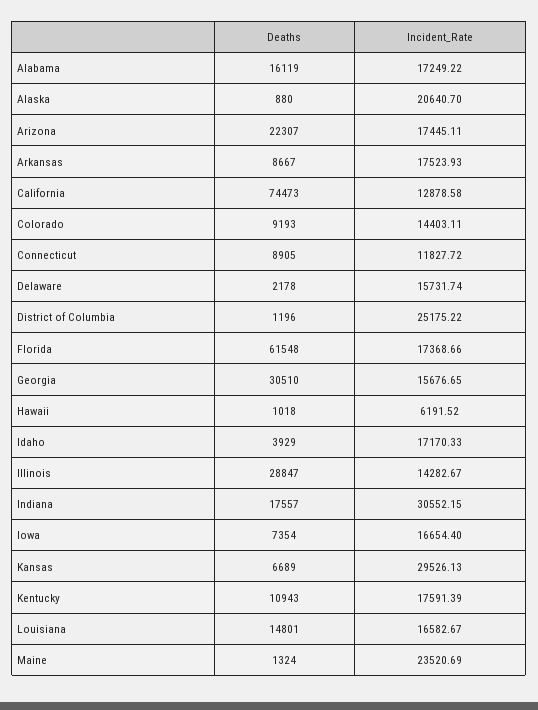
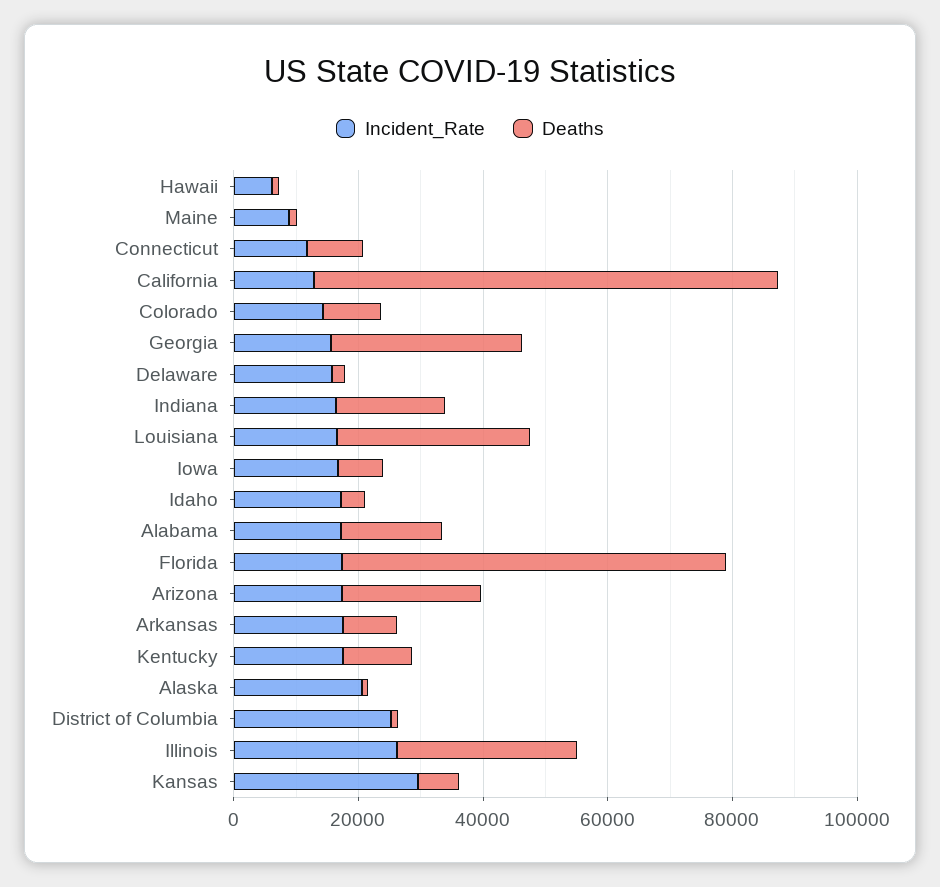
Incident_Rate, Illinois: 14282.67 -> 25000
Incident_Rate, Indiana: 30552.15 -> 15000
Deaths, Louisiana: 14801 -> 30000
Incident_Rate, Maine: 23520.69 -> 10000

